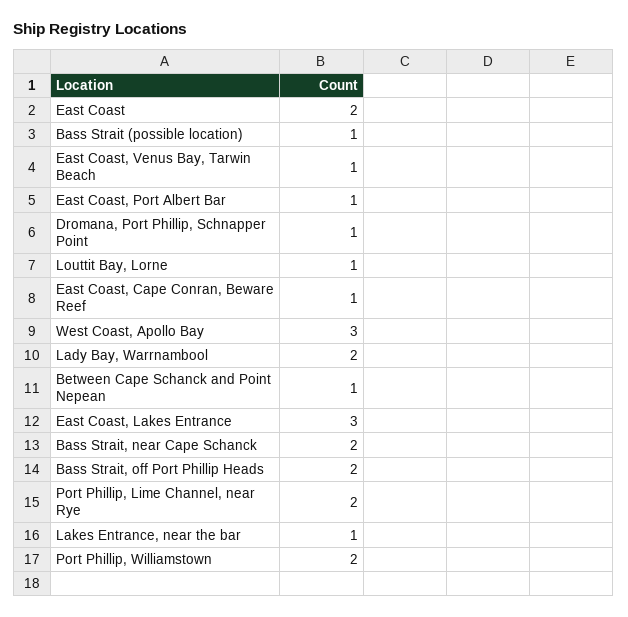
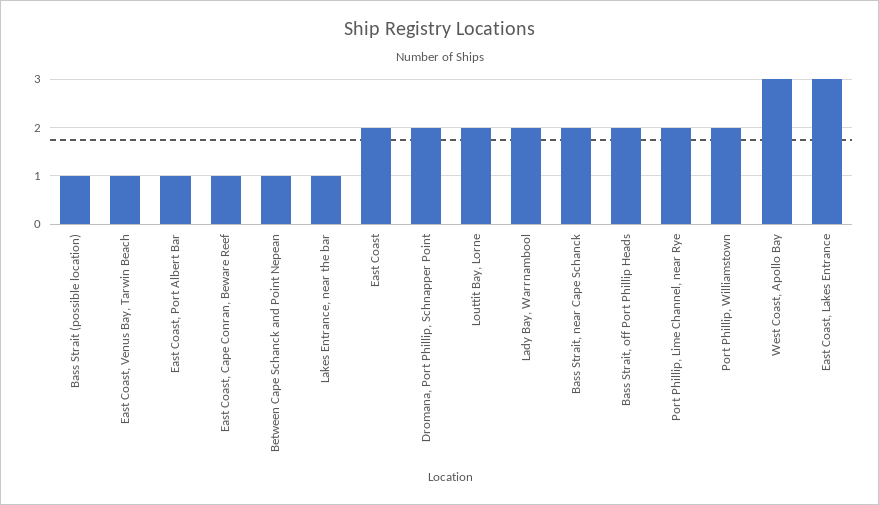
Dromana, Port Phillip, Schnapper Point: 1 -> 2
Louttit Bay, Lorne: 1 -> 2

